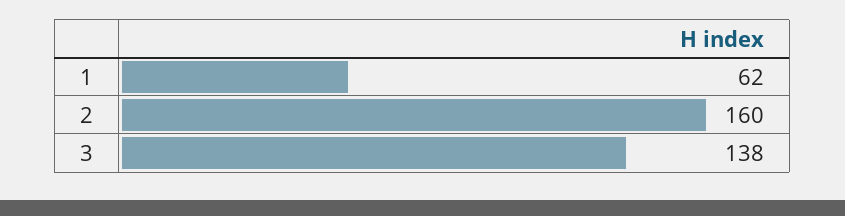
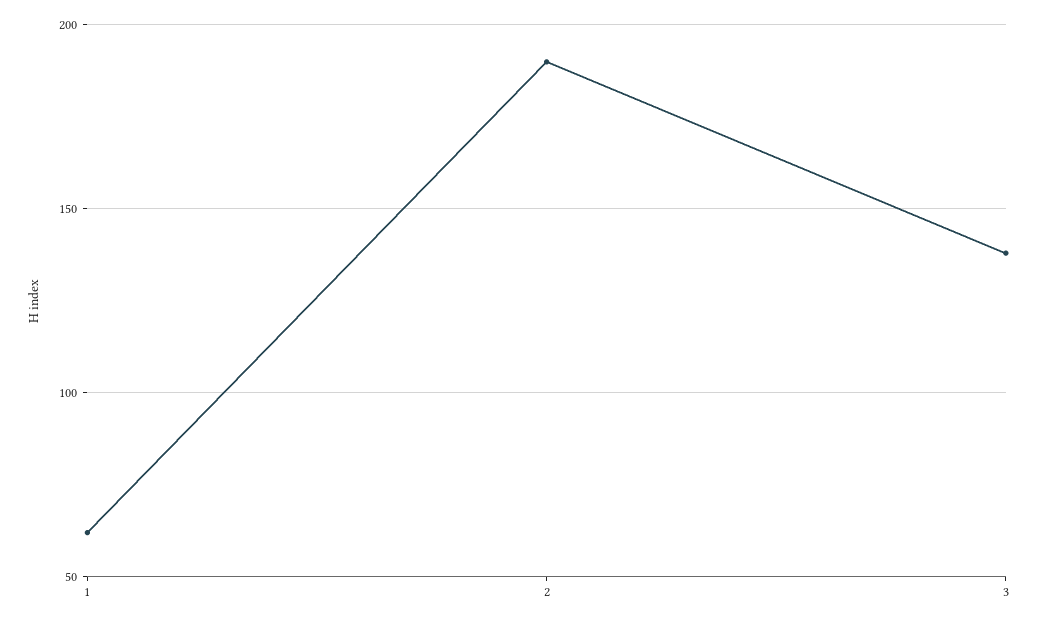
2: 160 -> 190

